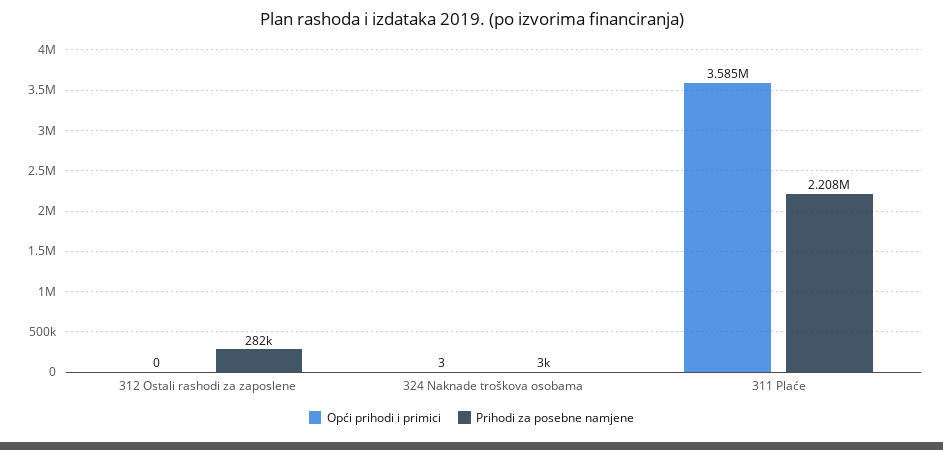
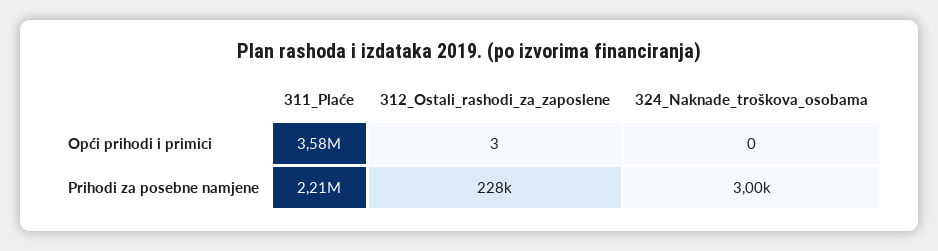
Opći prihodi i primici, 312 Ostali rashodi za zaposlene: 0 -> 3
Prihodi za posebne namjene, 312 Ostali rashodi za zaposlene: 282000 -> 228000
Opći prihodi i primici, 324 Naknade troškova osobama: 3 -> 0

